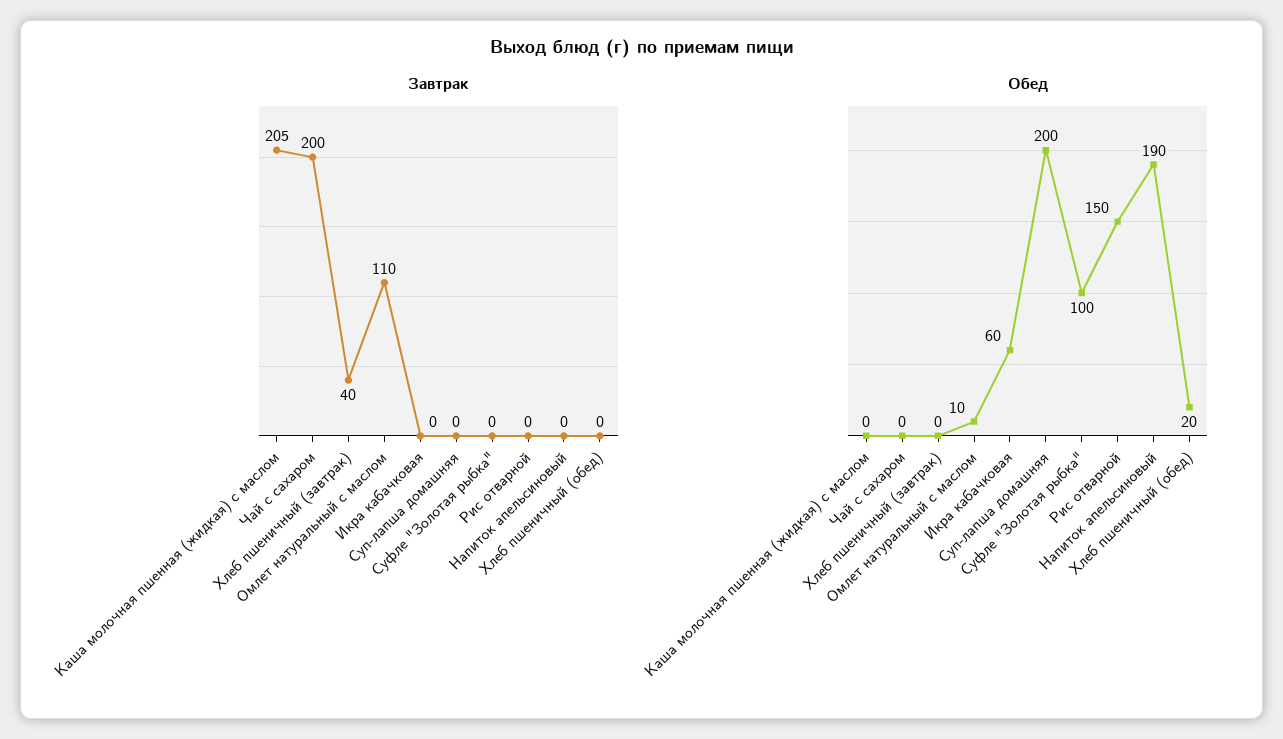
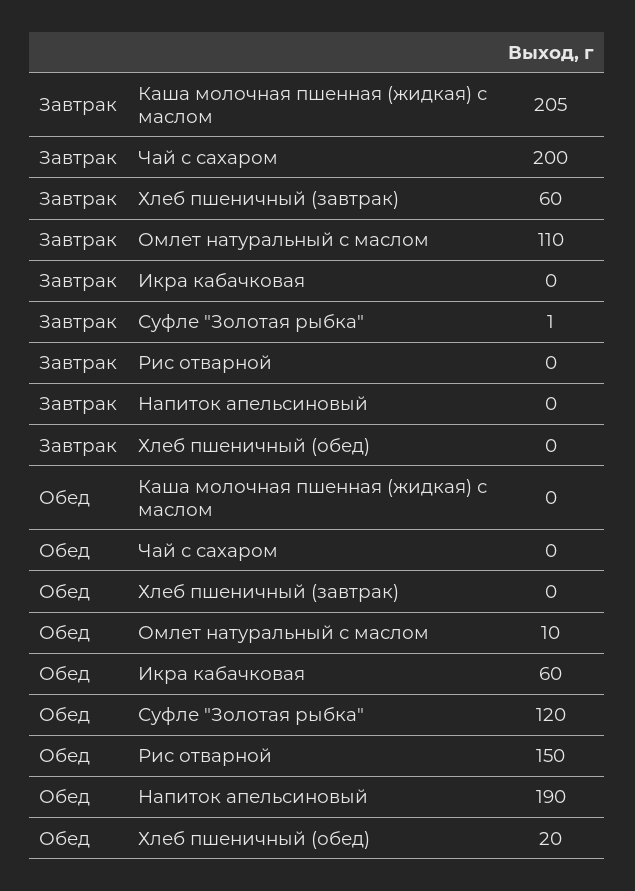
Завтрак, Хлеб пшеничный (завтрак): 40 -> 60
Завтрак, Суп-лапша домашняя: 0 -> none
Завтрак, Суфле "Золотая рыбка": 0 -> 1
Обед, Суп-лапша домашняя: 200 -> none
Обед, Суфле "Золотая рыбка": 100 -> 120

